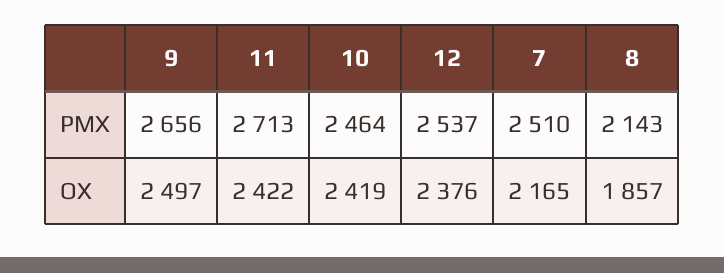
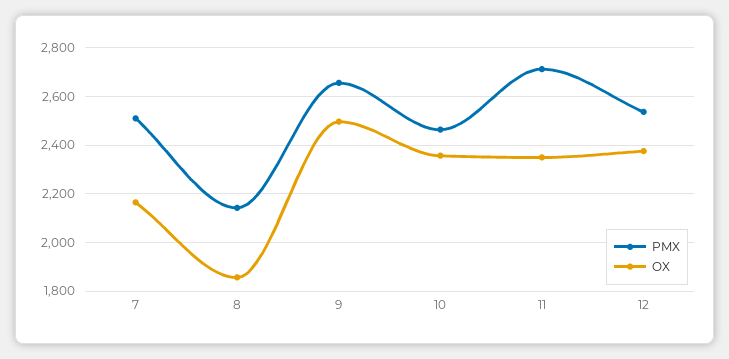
OX, 11: 2422 -> 2350
OX, 10: 2419 -> 2350

